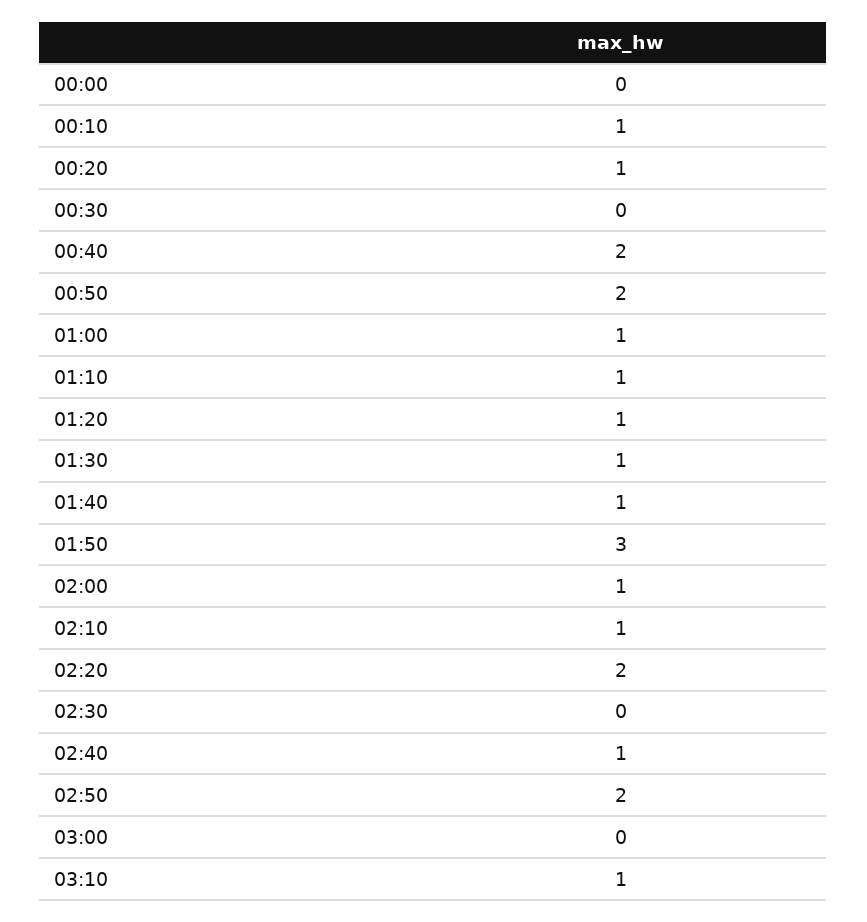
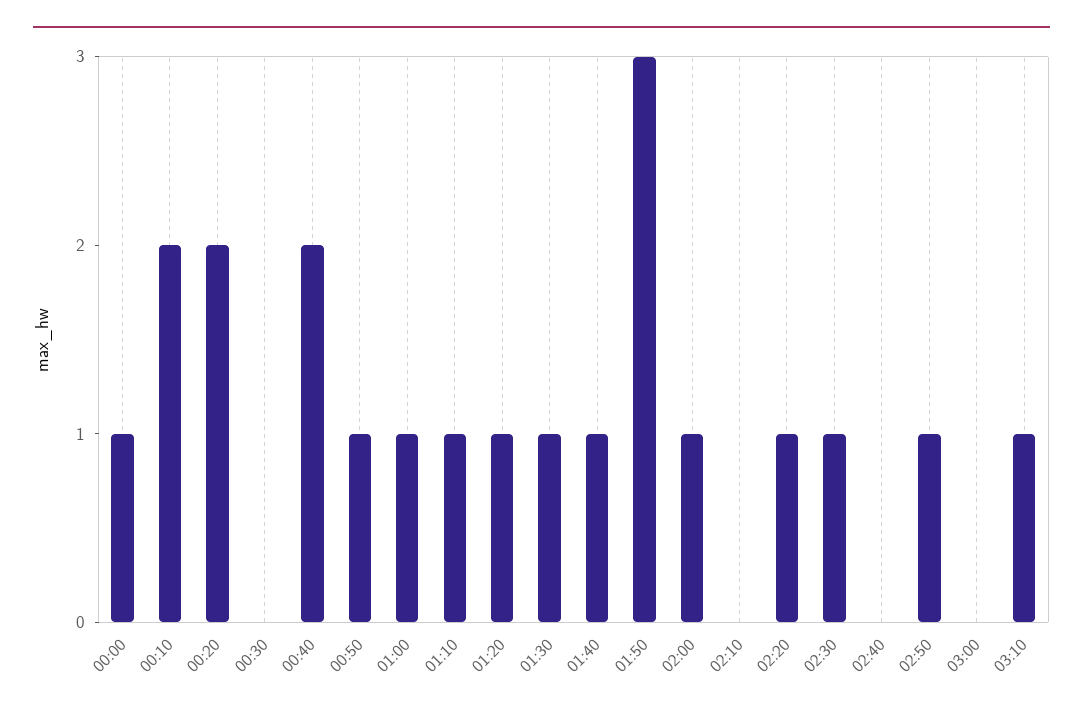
00:00: 0 -> 1
00:10: 1 -> 2
00:20: 1 -> 2
00:50: 2 -> 1
02:10: 1 -> 0
02:20: 2 -> 1
02:30: 0 -> 1
02:40: 1 -> 0
02:50: 2 -> 1

